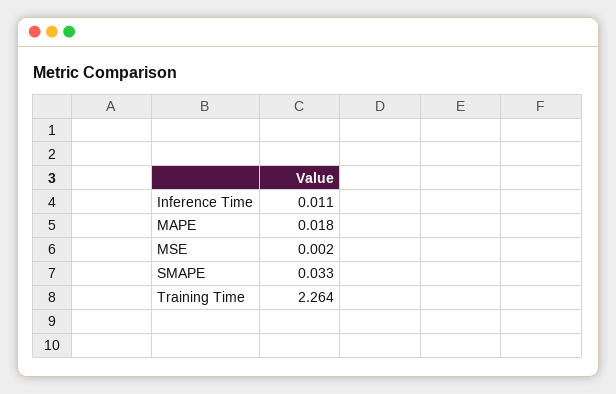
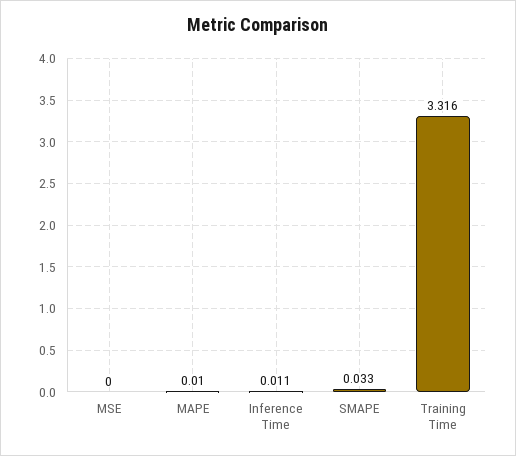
MAPE: 0.018 -> 0.01
MSE: 0.002 -> 0
Training Time: 2.264 -> 3.316

